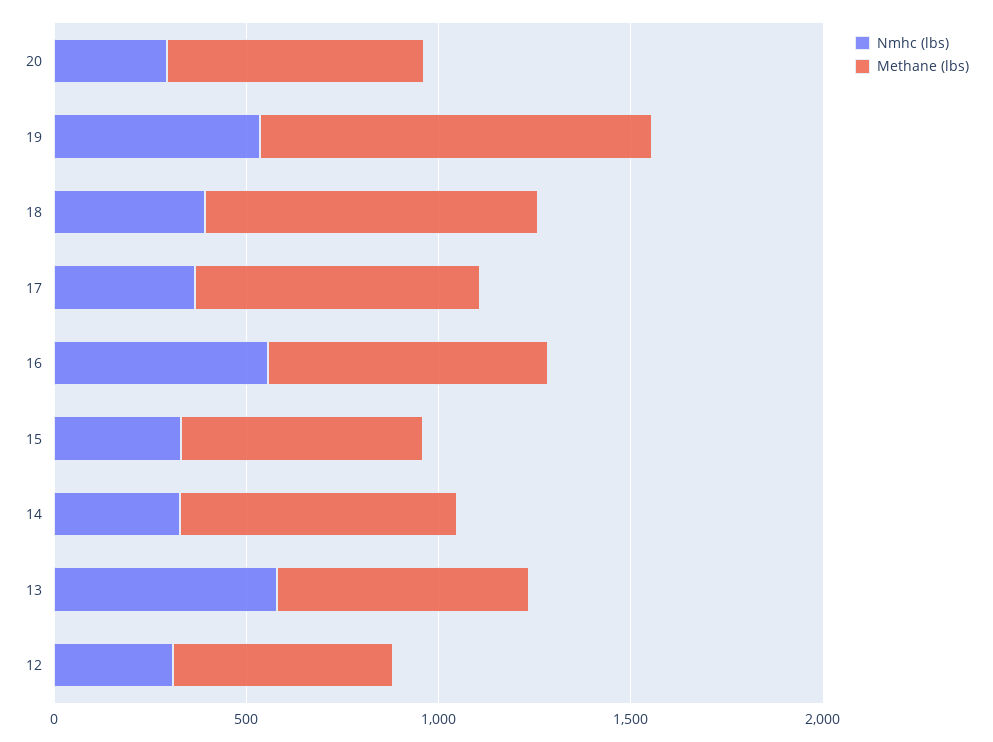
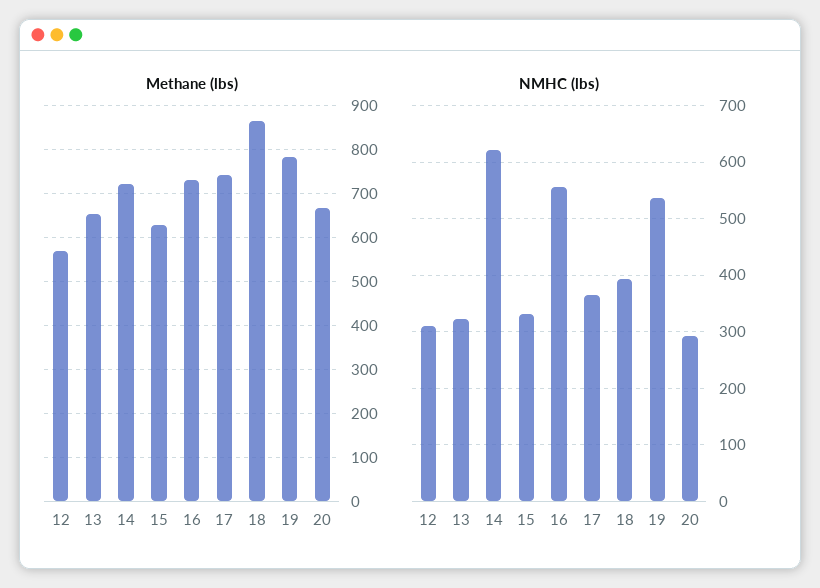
Methane (lbs), 19: 1000 -> 780
Nmhc (lbs), 14: 300 -> 620
Nmhc (lbs), 13: 600 -> 320

